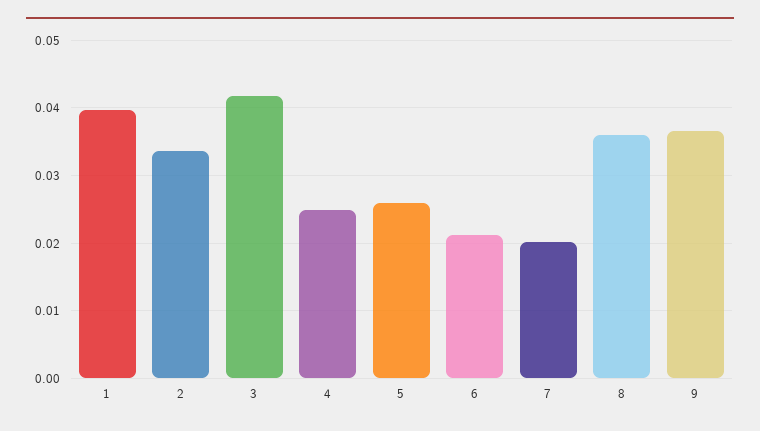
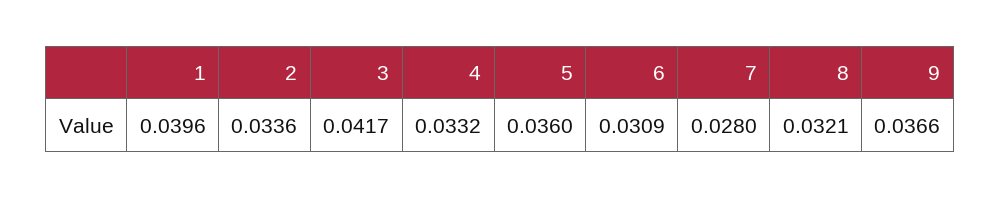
4: 0.025 -> 0.0332
5: 0.026 -> 0.036
6: 0.021 -> 0.0309
7: 0.02 -> 0.028
8: 0.036 -> 0.0321

